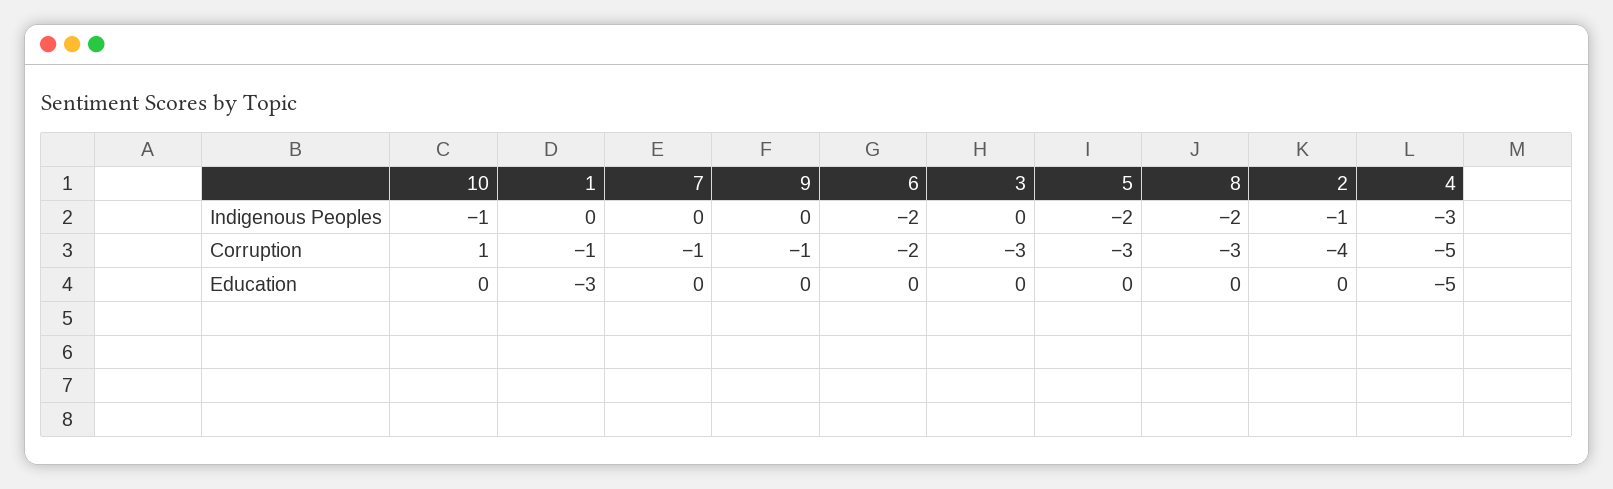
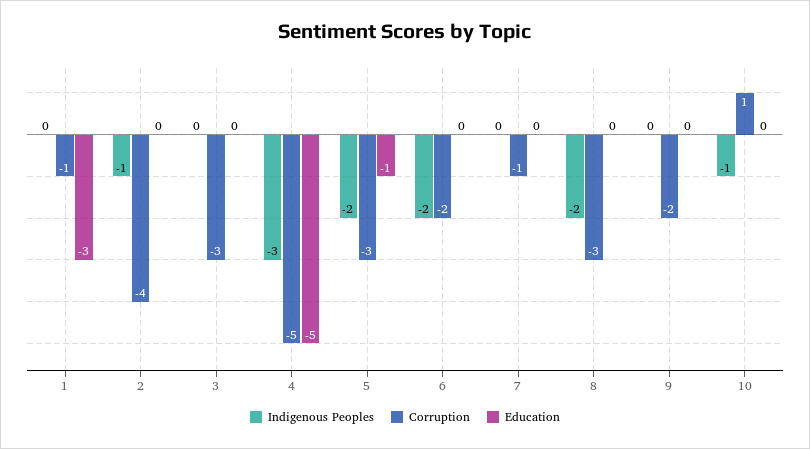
Corruption, 9: -1 -> -2
Education, 5: 0 -> -1

